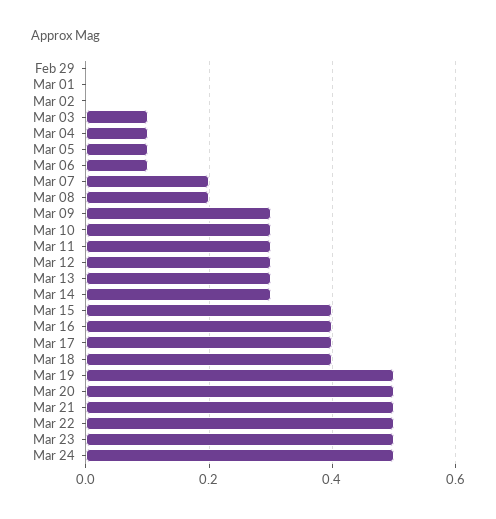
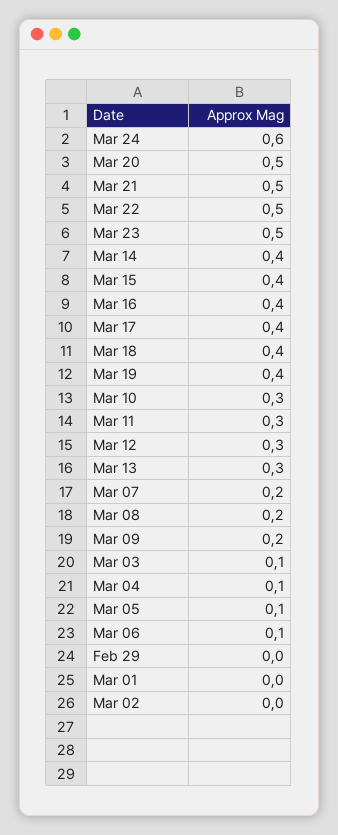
Mar 09: 0.3 -> 0.2
Mar 14: 0.3 -> 0.4
Mar 19: 0.5 -> 0.4
Mar 24: 0.5 -> 0.6

